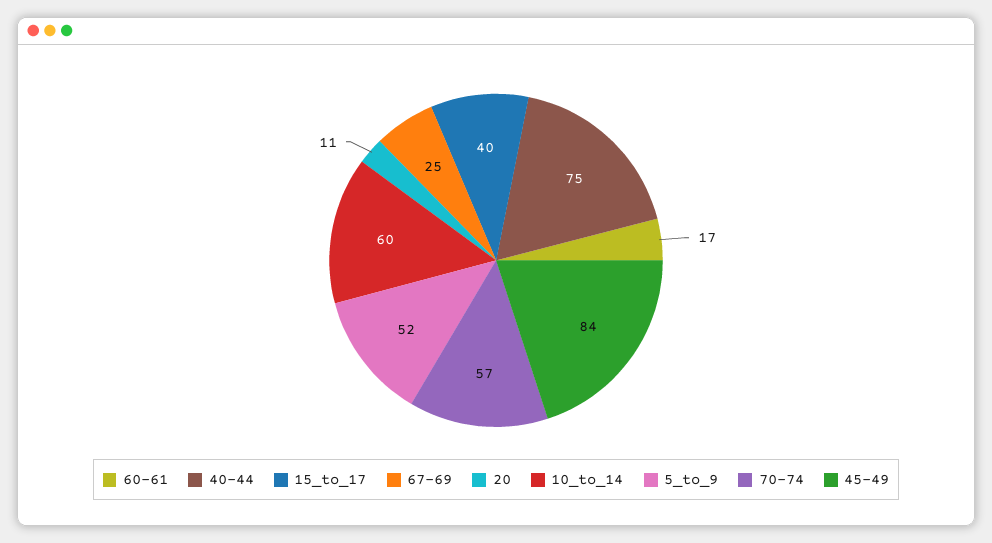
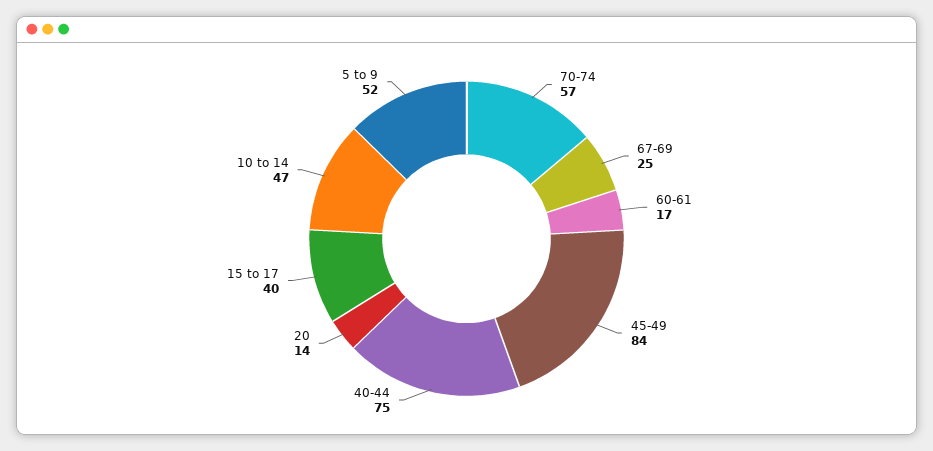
20: 11 -> 14
10_to_14: 60 -> 47

